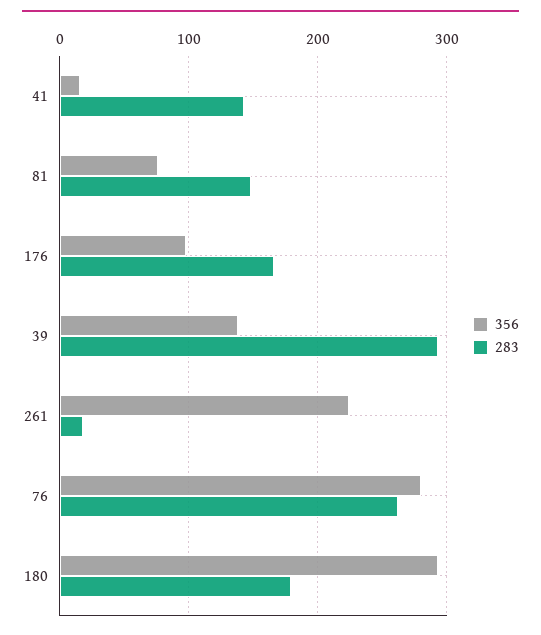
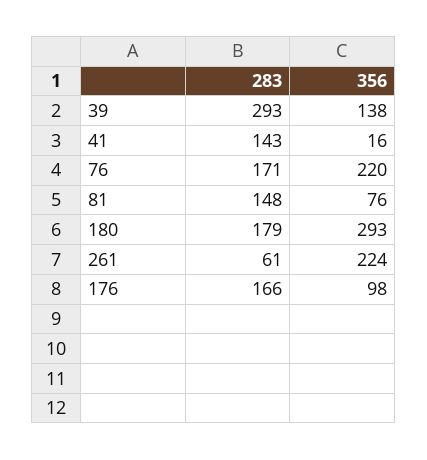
283, 261: 20 -> 61
356, 76: 280 -> 220
283, 76: 260 -> 171

